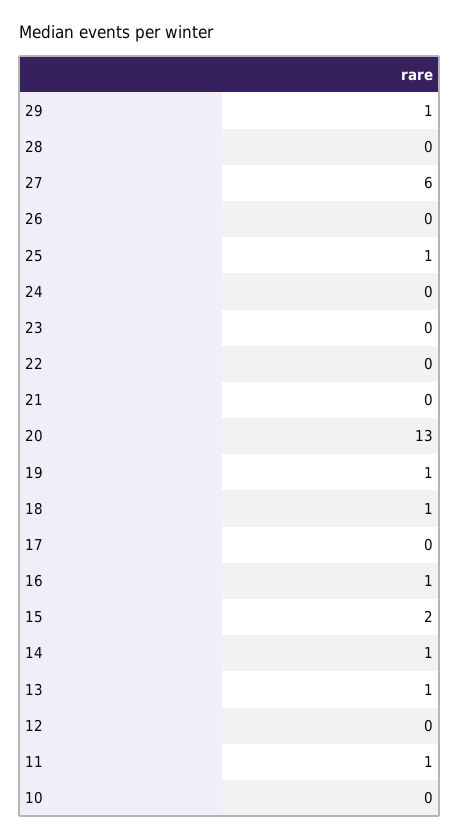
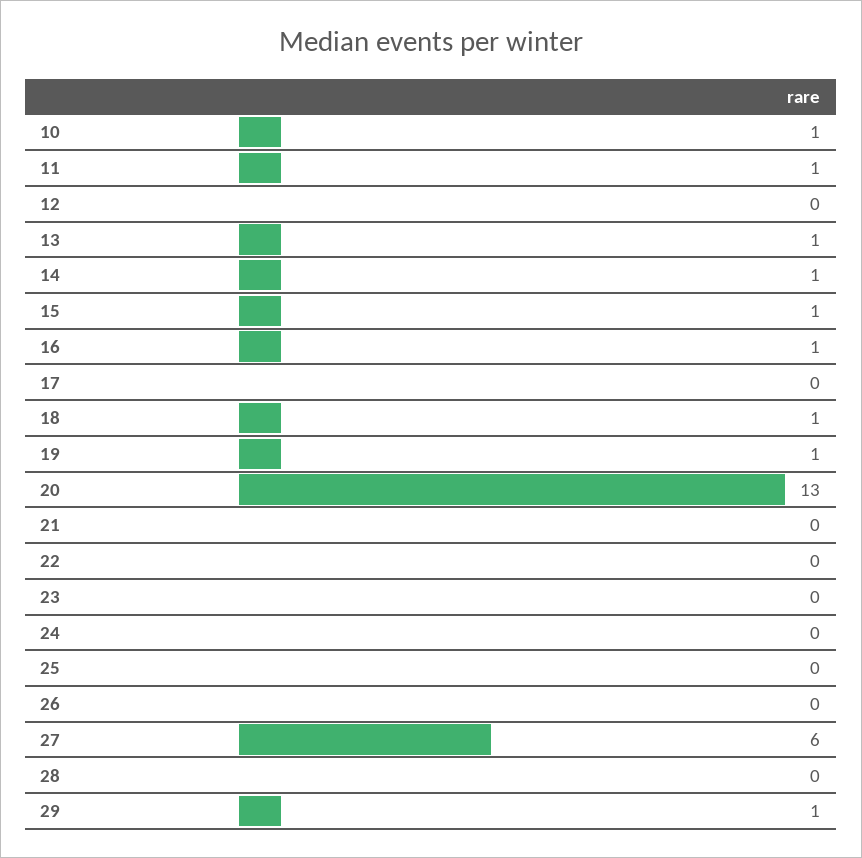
25: 1 -> 0
15: 2 -> 1
10: 0 -> 1

